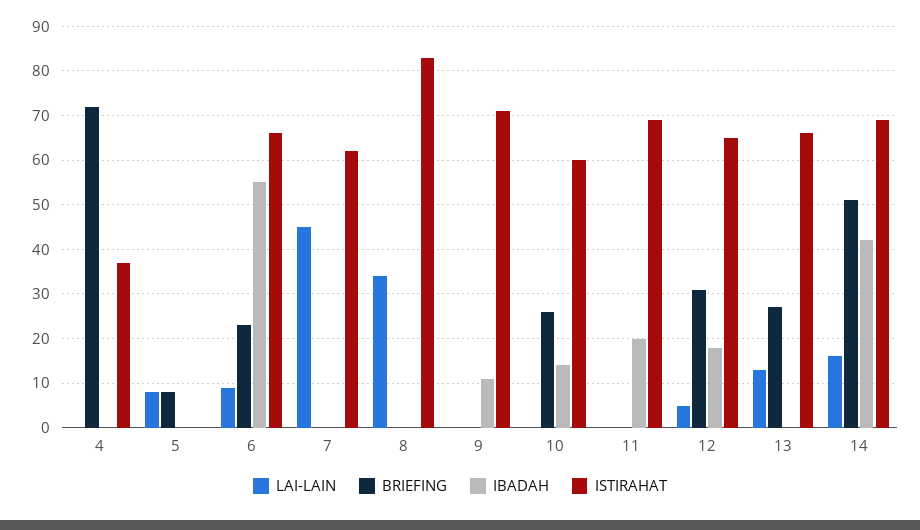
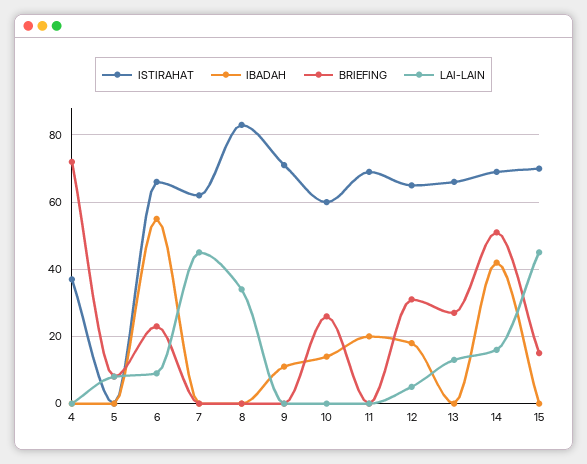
ISTIRAHAT, 15: none -> 70
IBADAH, 15: none -> 0
BRIEFING, 15: none -> 15
LAI-LAIN, 15: none -> 45

